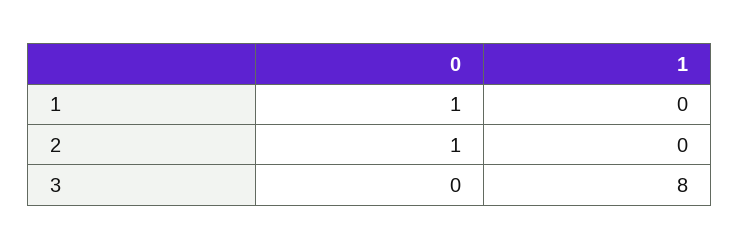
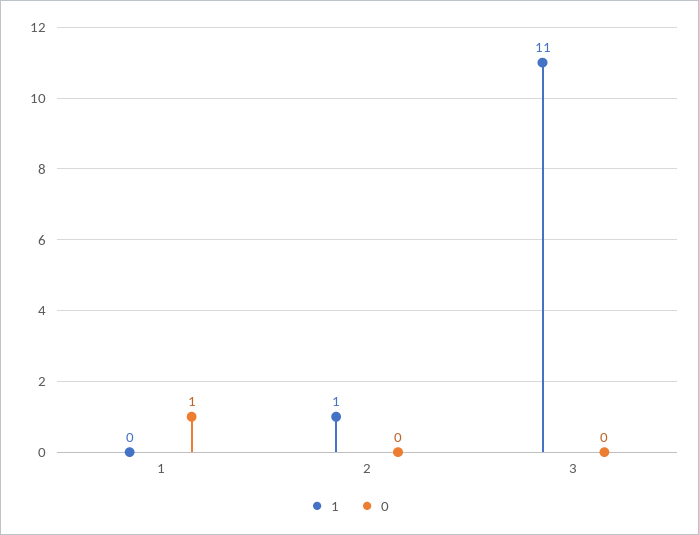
0, 2: 1 -> 0
1, 2: 0 -> 1
1, 3: 8 -> 11

